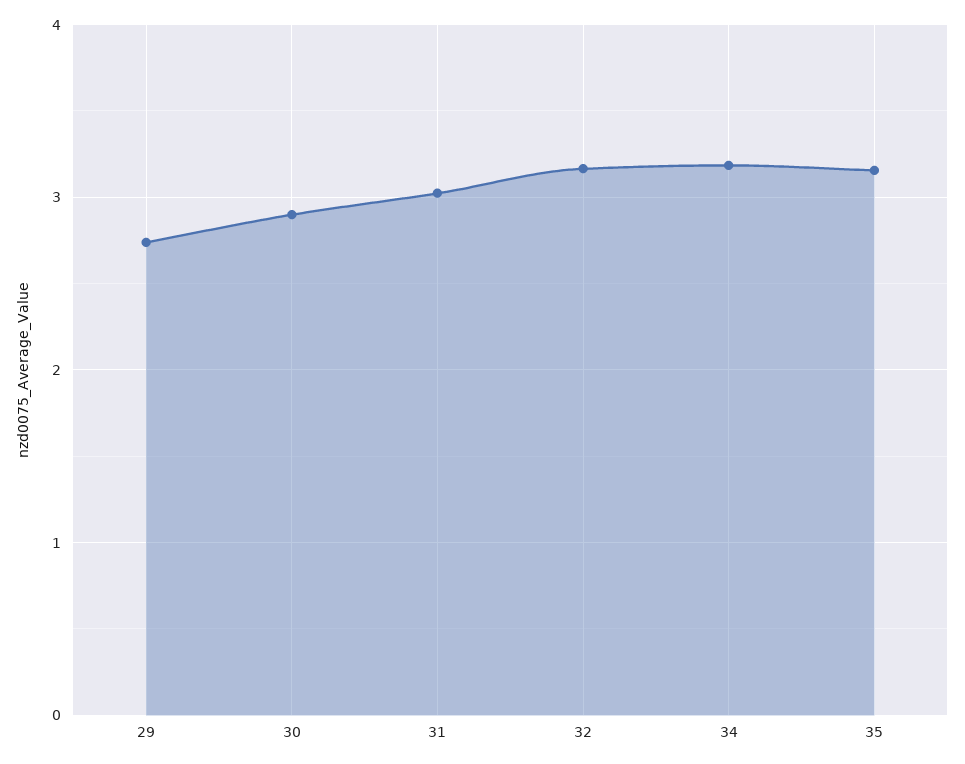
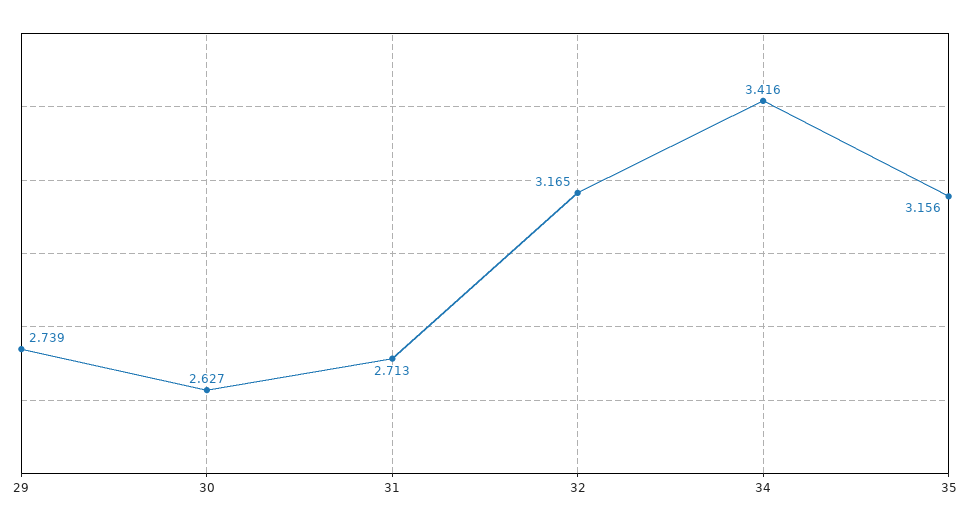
30: 2.9 -> 2.627
31: 3 -> 2.713
34: 3.2 -> 3.416

